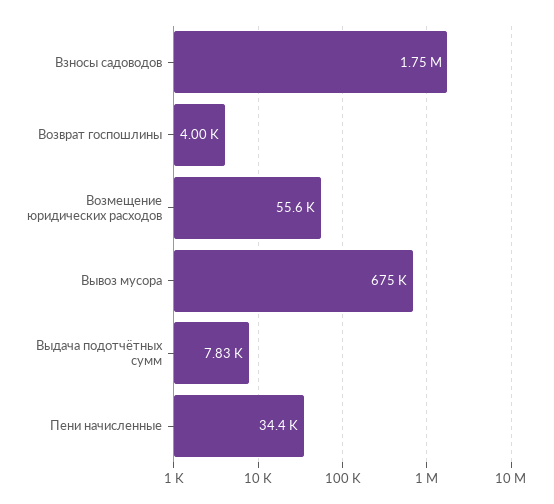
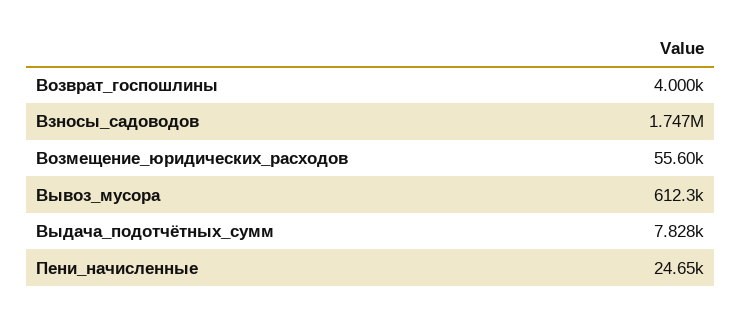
Вывоз мусора: 675000 -> 612300
Пени начисленные: 34400 -> 24650

